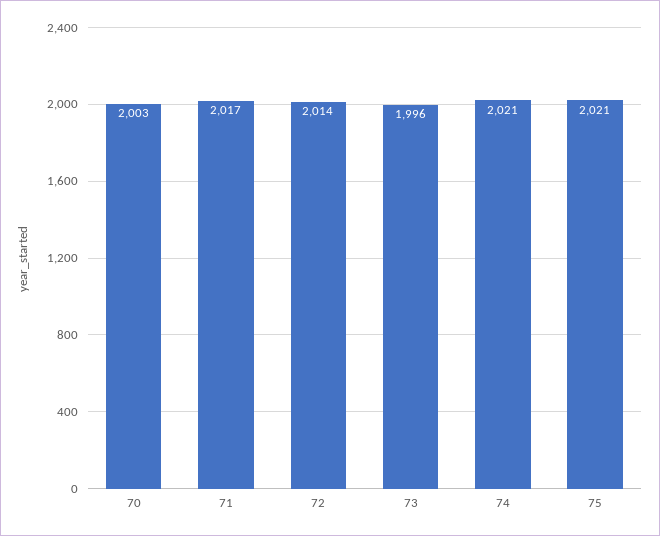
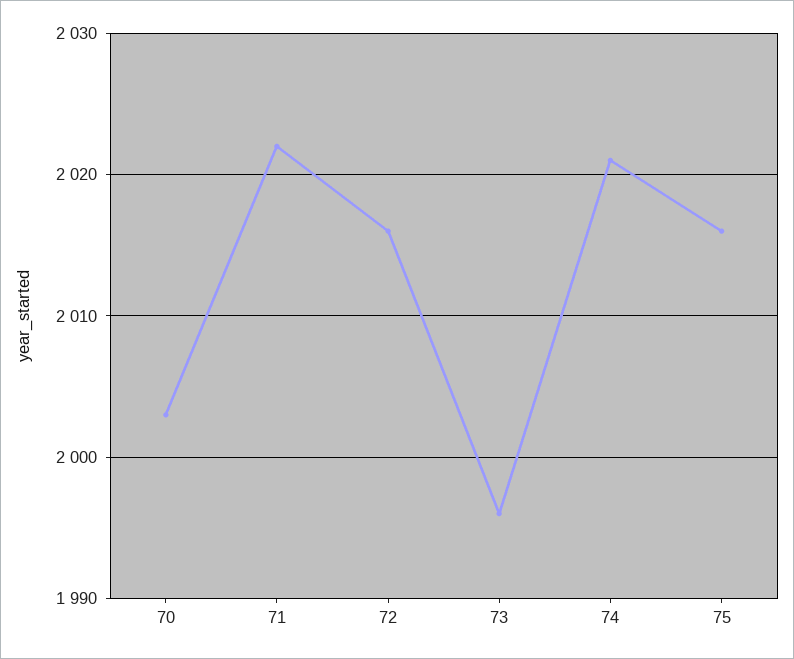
71: 2017 -> 2022
72: 2014 -> 2016
75: 2021 -> 2016

